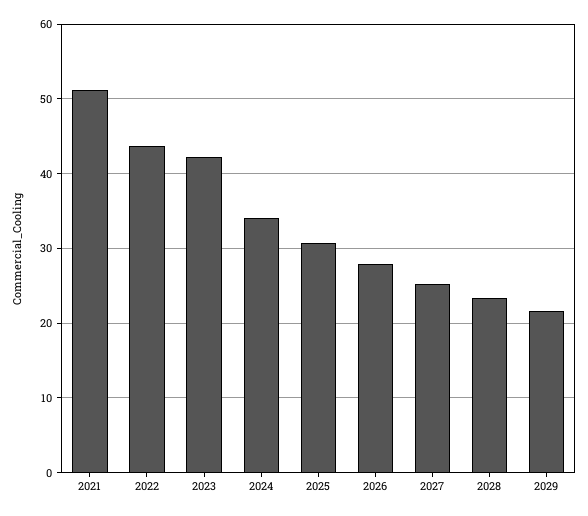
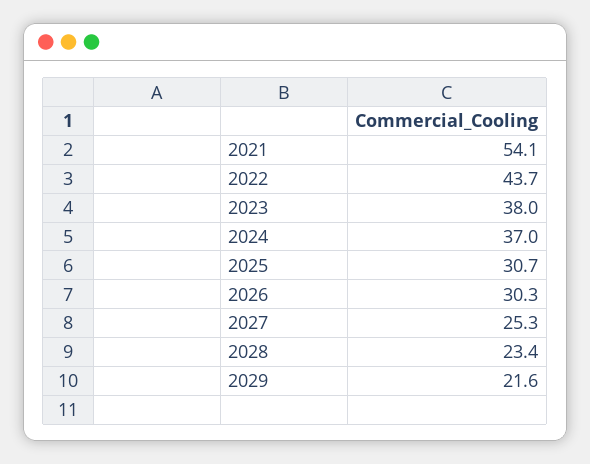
2021: 51 -> 54.1
2023: 42 -> 38
2024: 34 -> 37
2026: 28 -> 30.3

